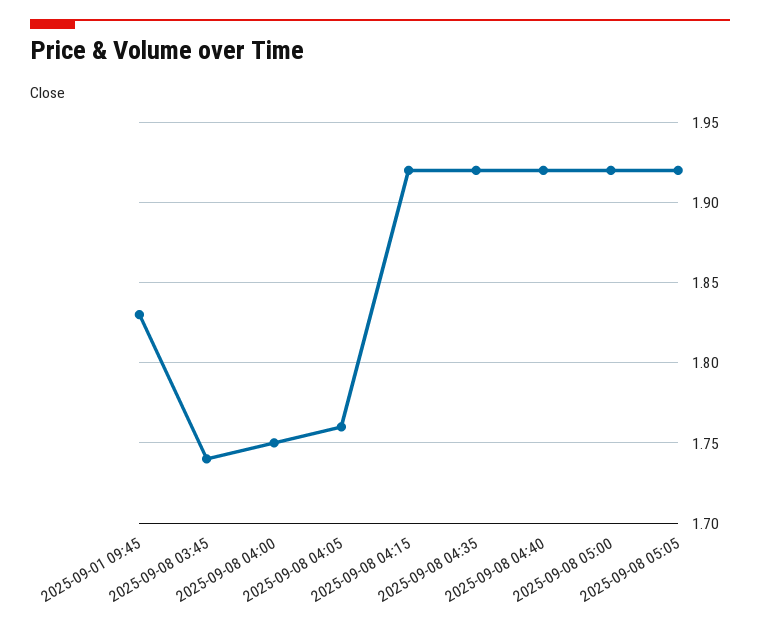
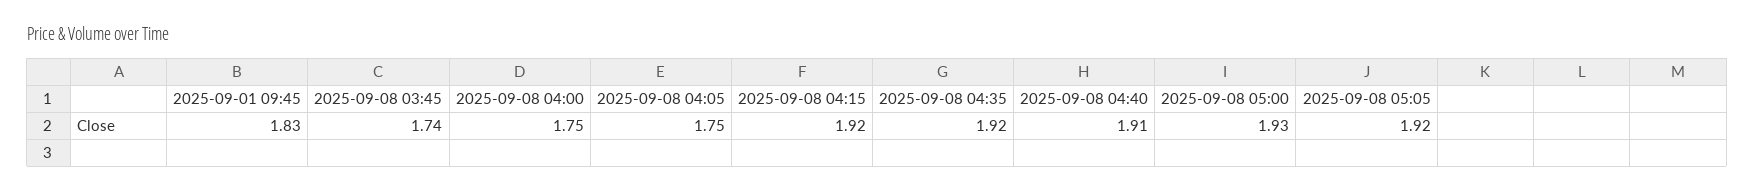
2025-09-08 04:05: 1.76 -> 1.75
2025-09-08 04:40: 1.92 -> 1.91
2025-09-08 05:00: 1.92 -> 1.93

